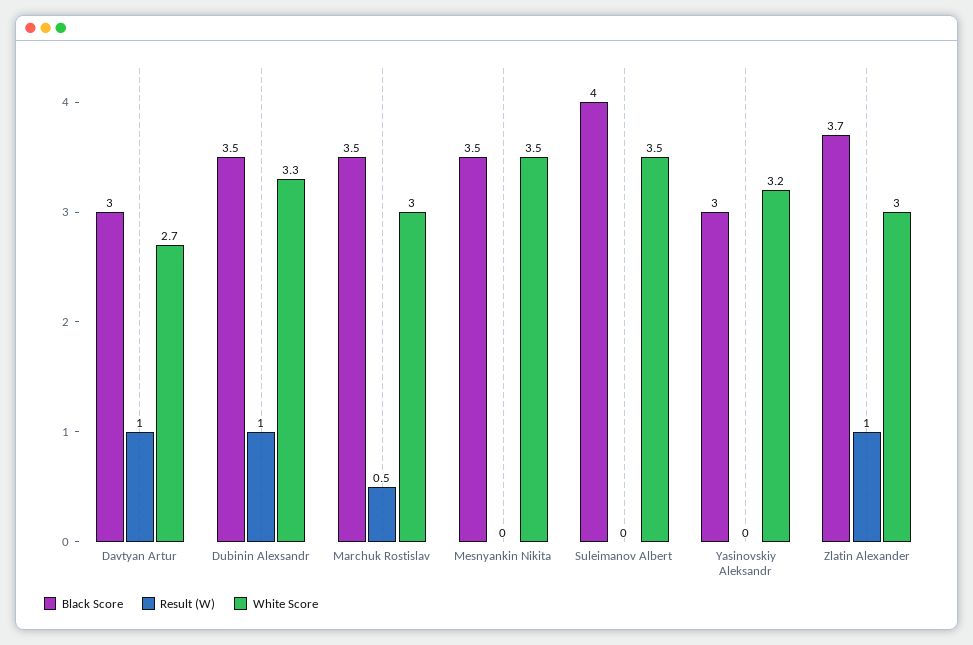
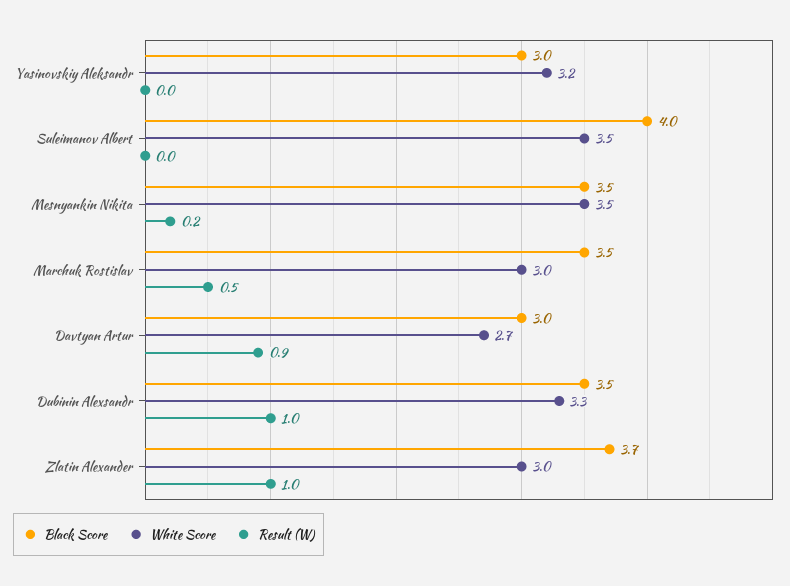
Result (W), Davtyan Artur: 1 -> 0.9
Result (W), Mesnyankin Nikita: 0 -> 0.2

